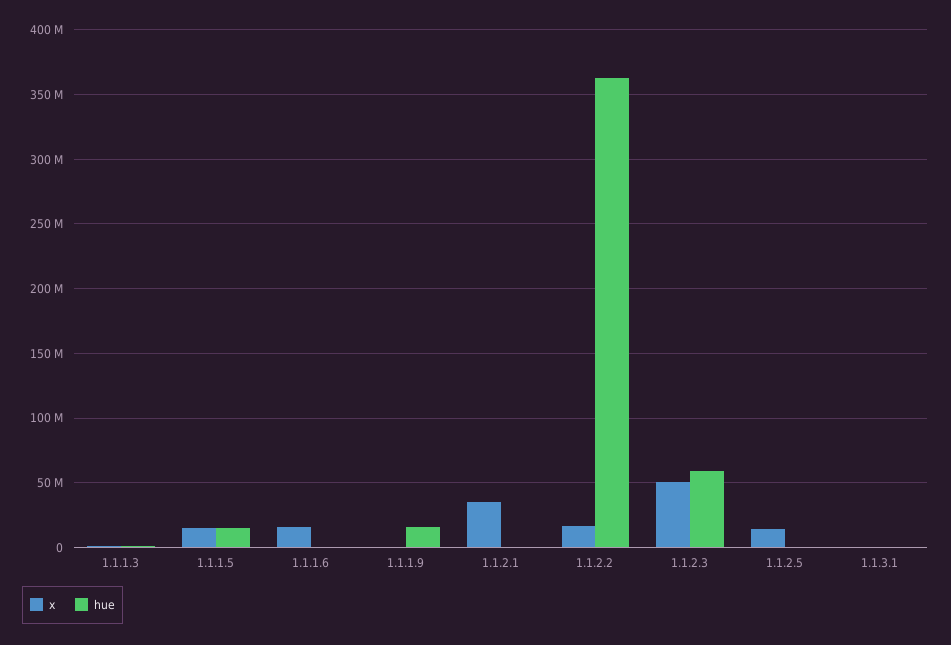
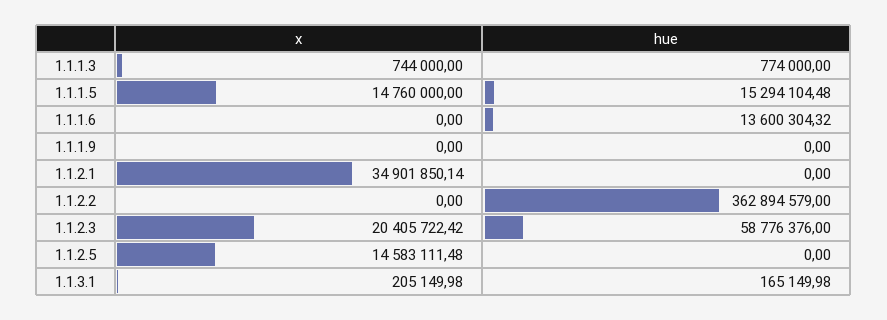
x, 1.1.1.6: 15000000 -> 0
hue, 1.1.1.6: 0 -> 13600304.32
hue, 1.1.1.9: 15000000 -> 0
x, 1.1.2.2: 15000000 -> 0
x, 1.1.2.3: 50000000 -> 20405722.42

